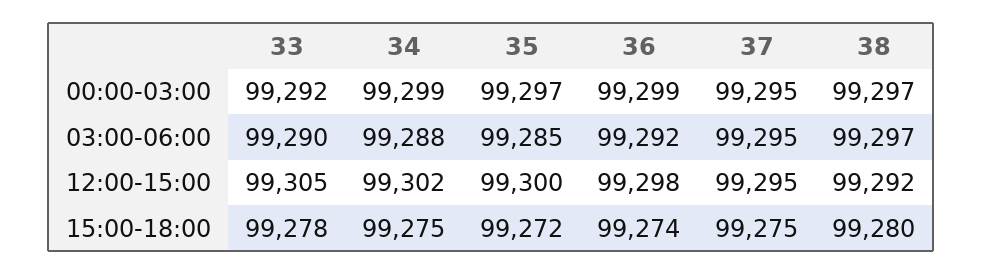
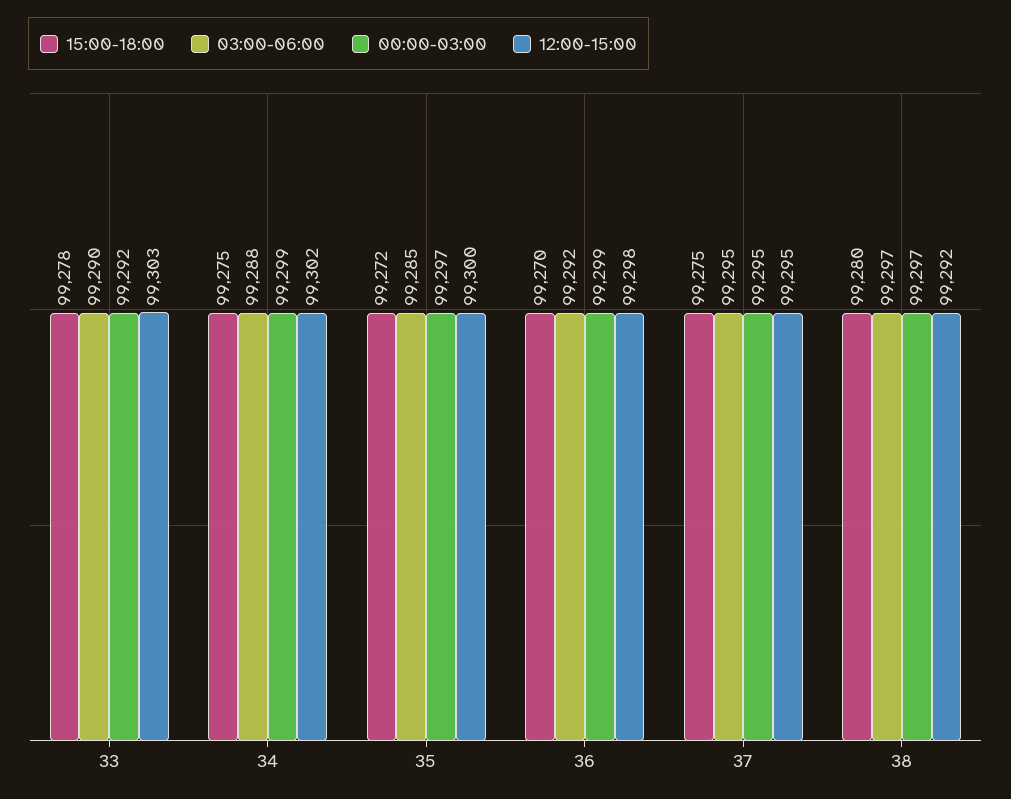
12:00-15:00, 33: 99305 -> 99303
15:00-18:00, 36: 99274 -> 99270

